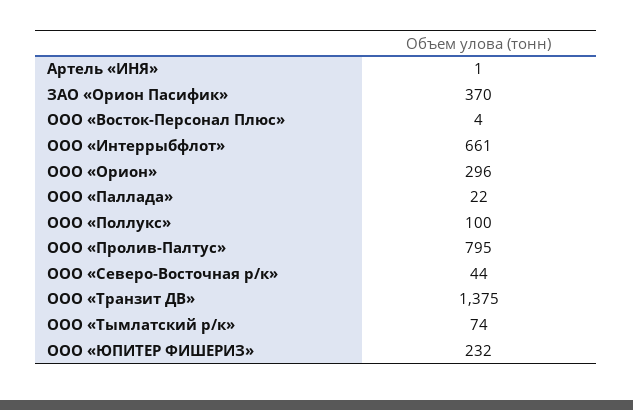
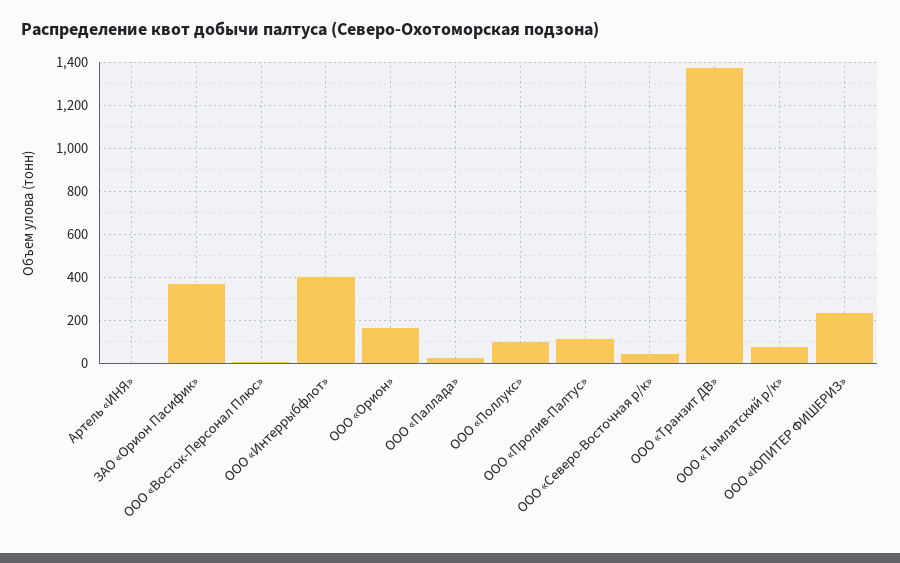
ООО «Интеррыбфлот»: 661 -> 400
ООО «Орион»: 296 -> 150
ООО «Пролив-Палтус»: 795 -> 100

